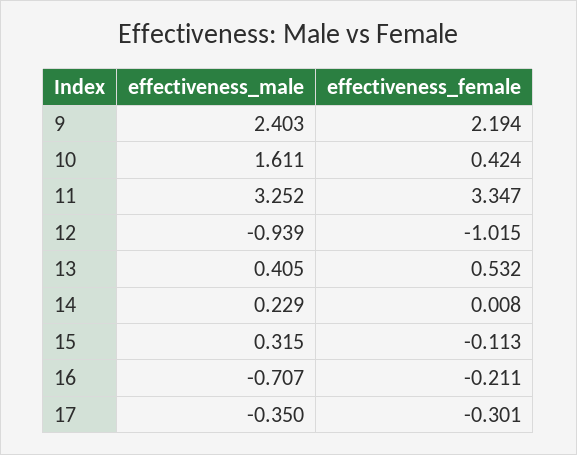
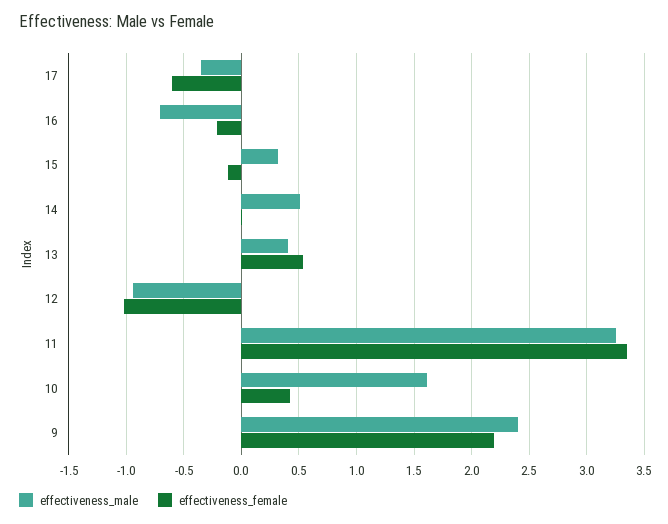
effectiveness_male, 14: 0.229 -> 0.5
effectiveness_female, 17: -0.301 -> -0.6

